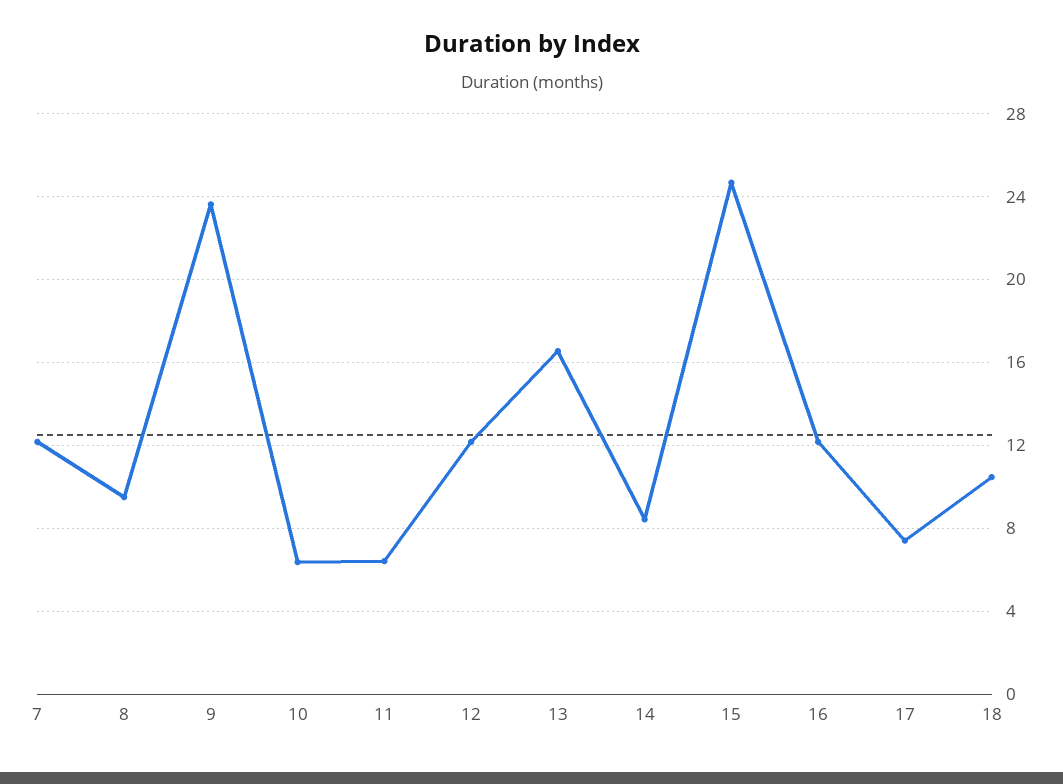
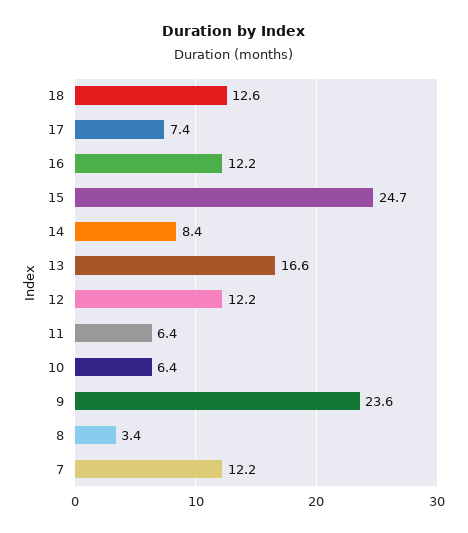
8: 9.5 -> 3.4
18: 10.5 -> 12.6

